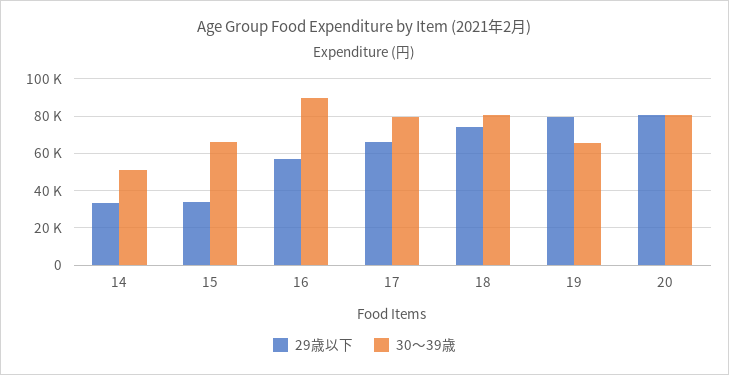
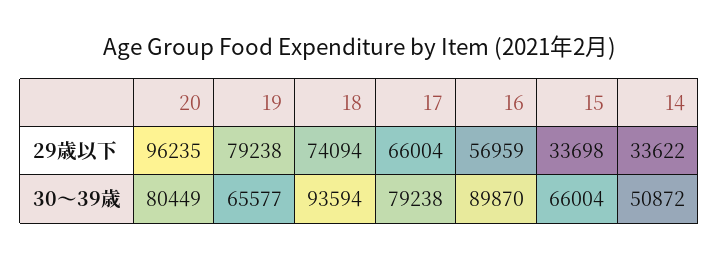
30～39歳, 18: 80000 -> 93594
29歳以下, 20: 80000 -> 96235

